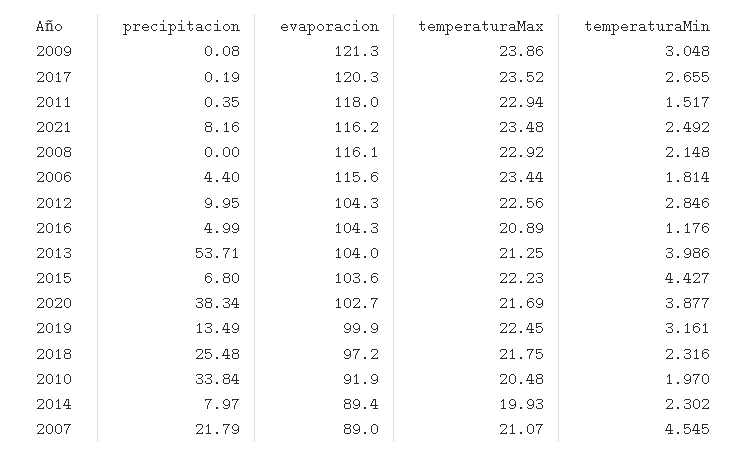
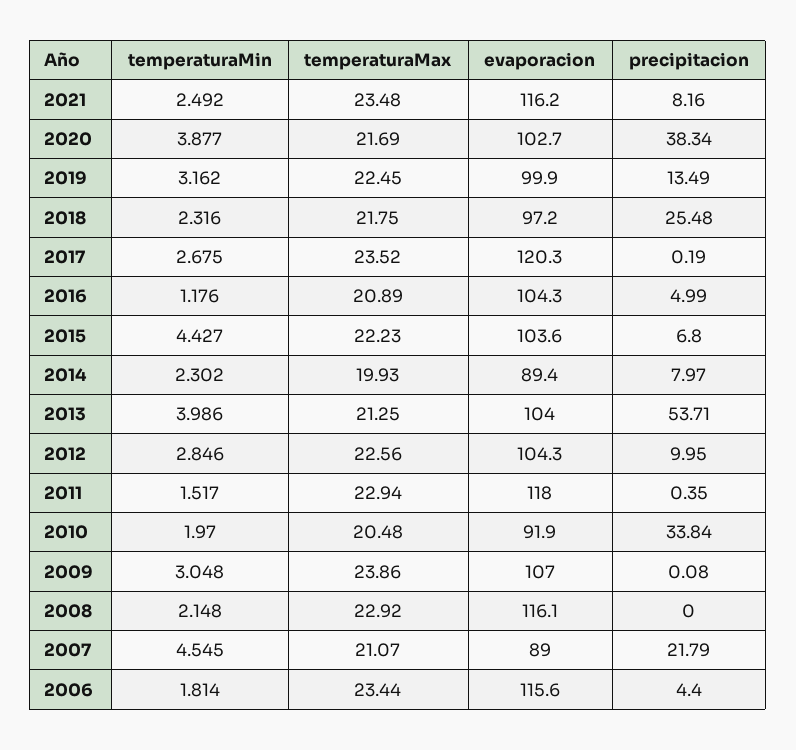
evaporacion, 2009: 121.3 -> 107
temperaturaMin, 2017: 2.655 -> 2.675
temperaturaMin, 2019: 3.161 -> 3.162

